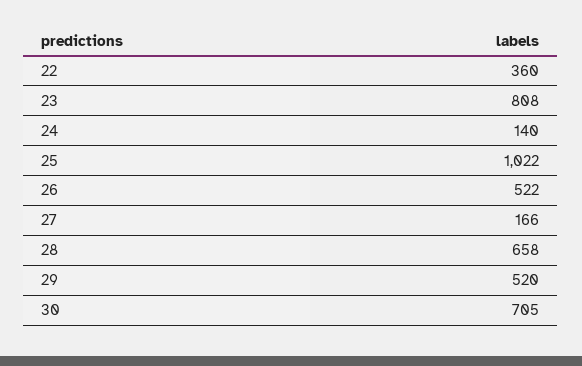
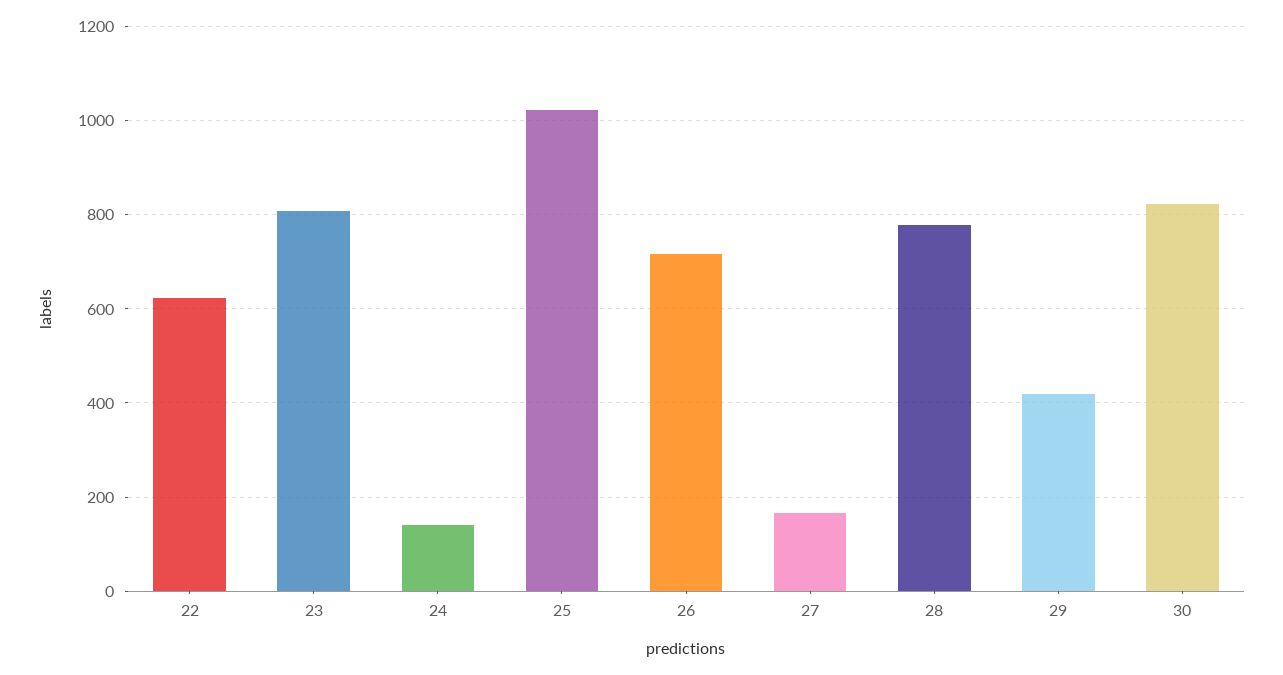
22: 360 -> 620
26: 522 -> 720
28: 658 -> 780
29: 520 -> 420
30: 705 -> 820

